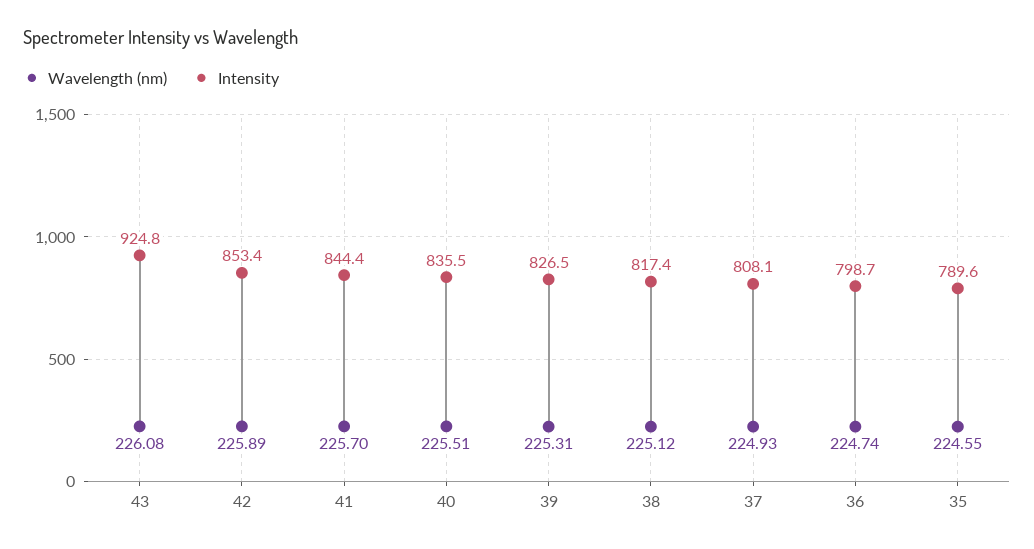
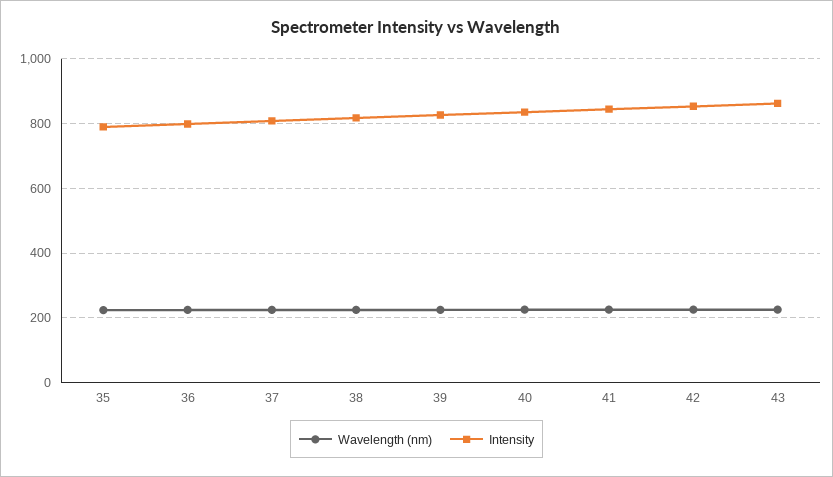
Intensity, 43: 924.8 -> 860

